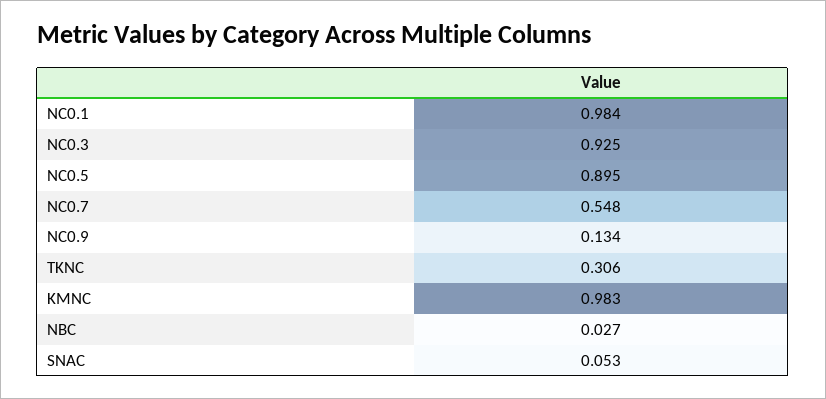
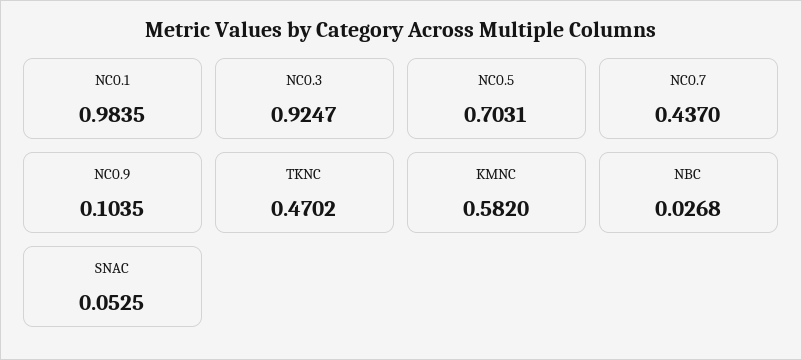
NC0.5: 0.895 -> 0.7031
NC0.7: 0.548 -> 0.437
NC0.9: 0.134 -> 0.1035
TKNC: 0.306 -> 0.4702
KMNC: 0.983 -> 0.582

